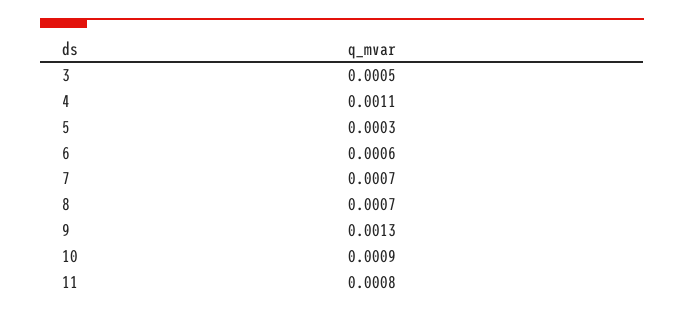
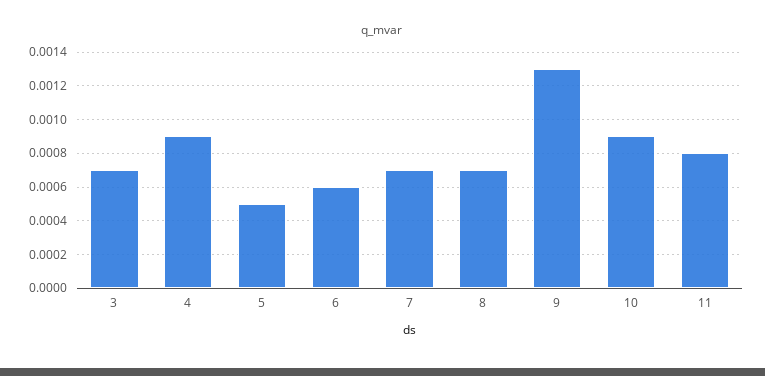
3: 0.0005 -> 0.0007
4: 0.0011 -> 0.0009
5: 0.0003 -> 0.0005

